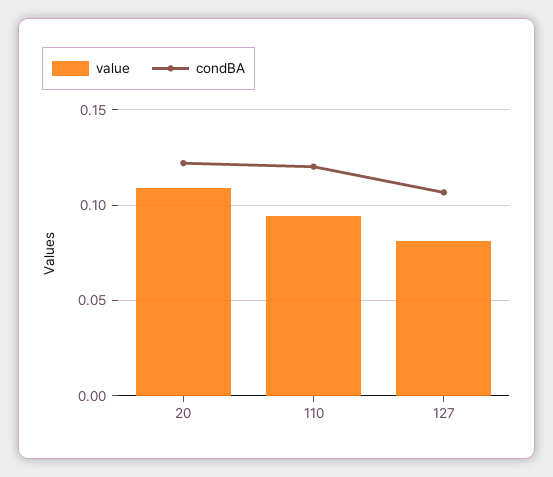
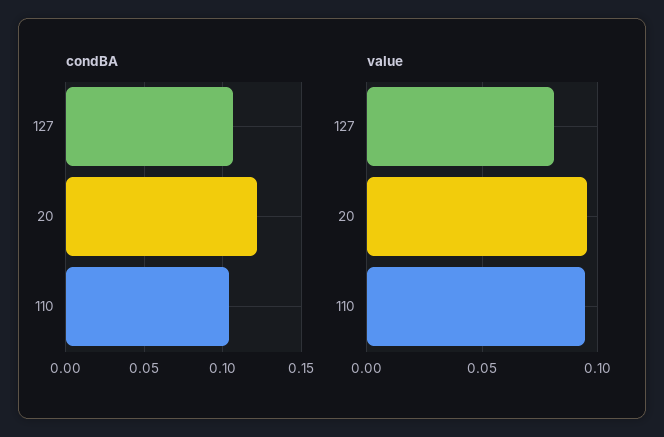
value, 20: 0.11 -> 0.095
condBA, 110: 0.12 -> 0.105

